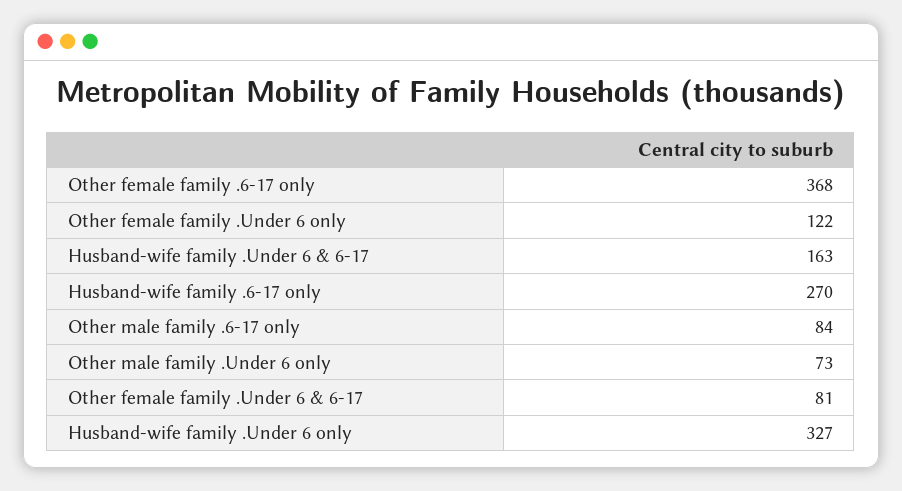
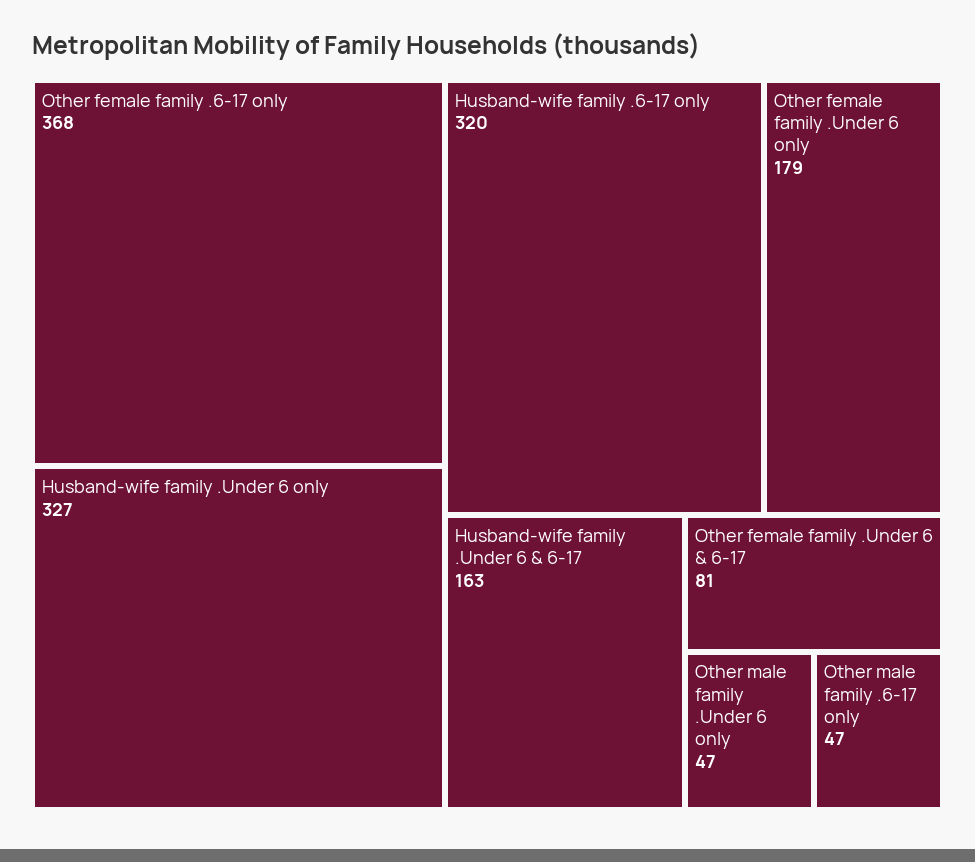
Other female family .Under 6 only: 122 -> 179
Husband-wife family .6-17 only: 270 -> 320
Other male family .6-17 only: 84 -> 47
Other male family .Under 6 only: 73 -> 47

